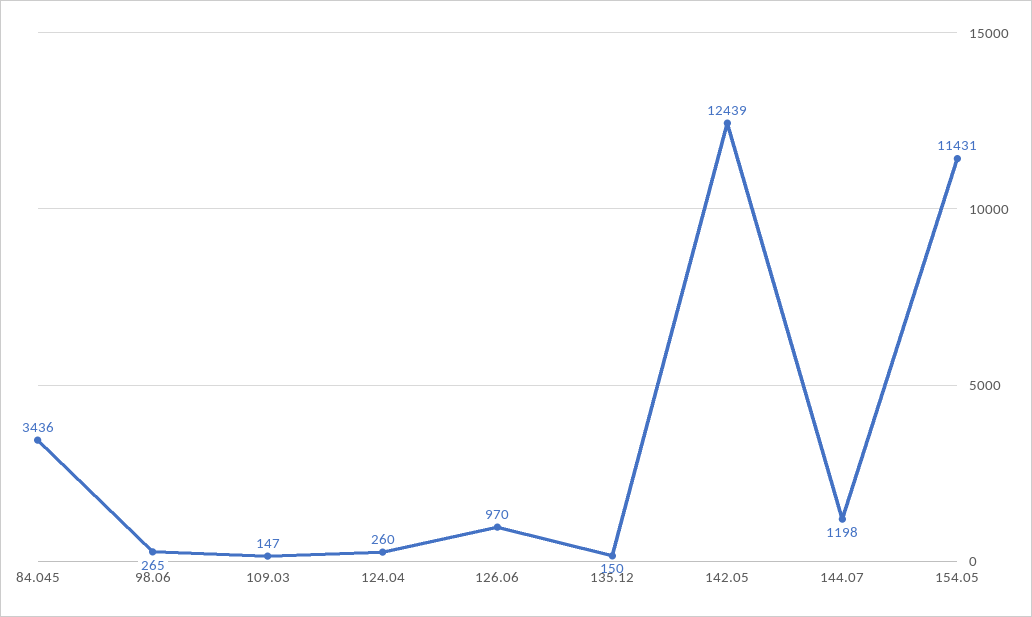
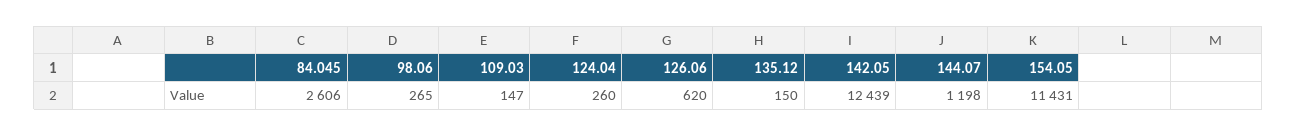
84.045: 3436 -> 2606
126.06: 970 -> 620

